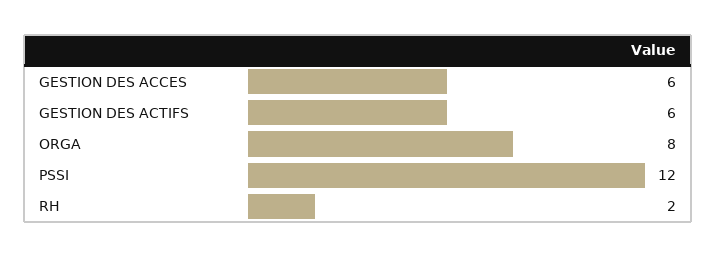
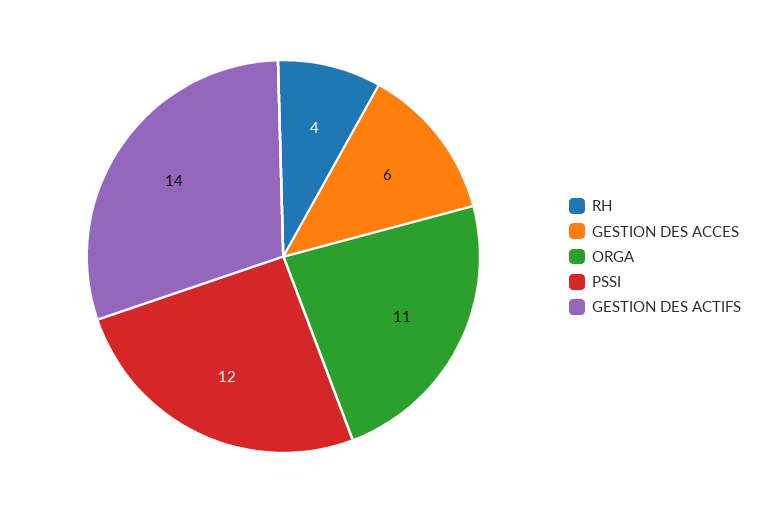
GESTION DES ACTIFS: 6 -> 14
ORGA: 8 -> 11
RH: 2 -> 4

